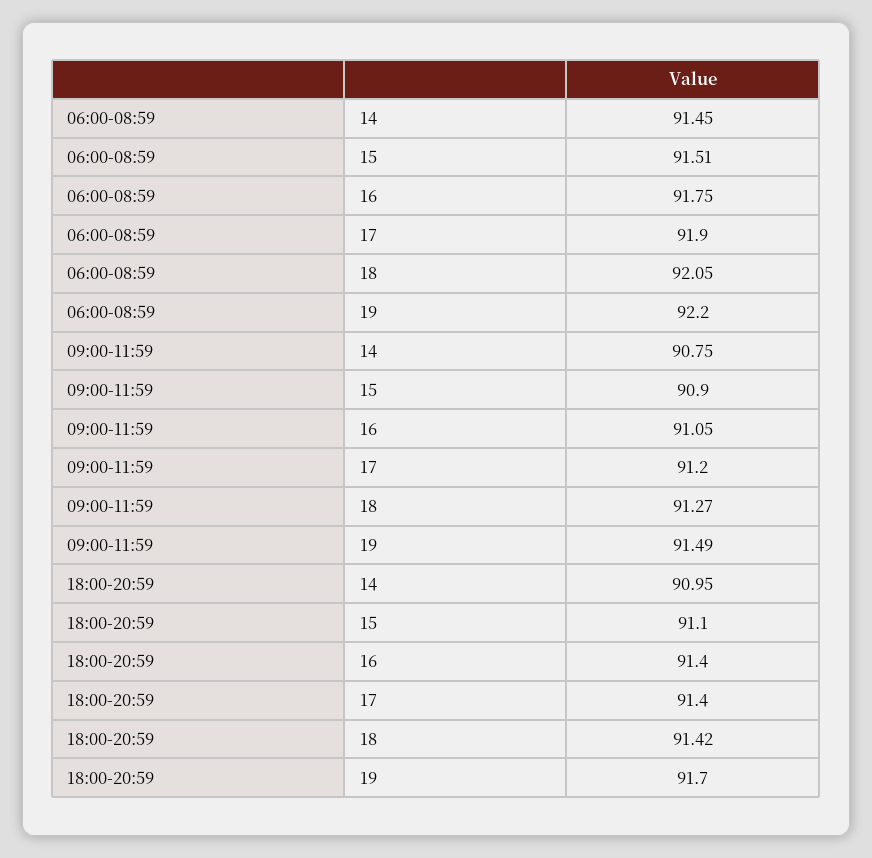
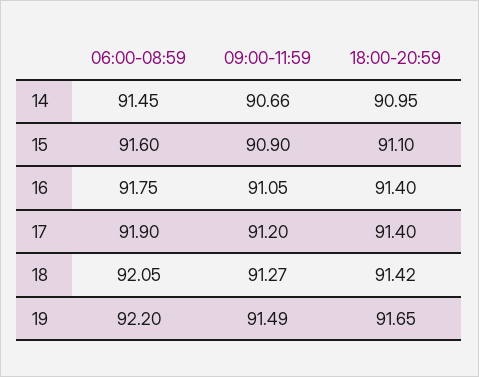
06:00-08:59, 15: 91.51 -> 91.6
09:00-11:59, 14: 90.75 -> 90.66
18:00-20:59, 19: 91.7 -> 91.65

